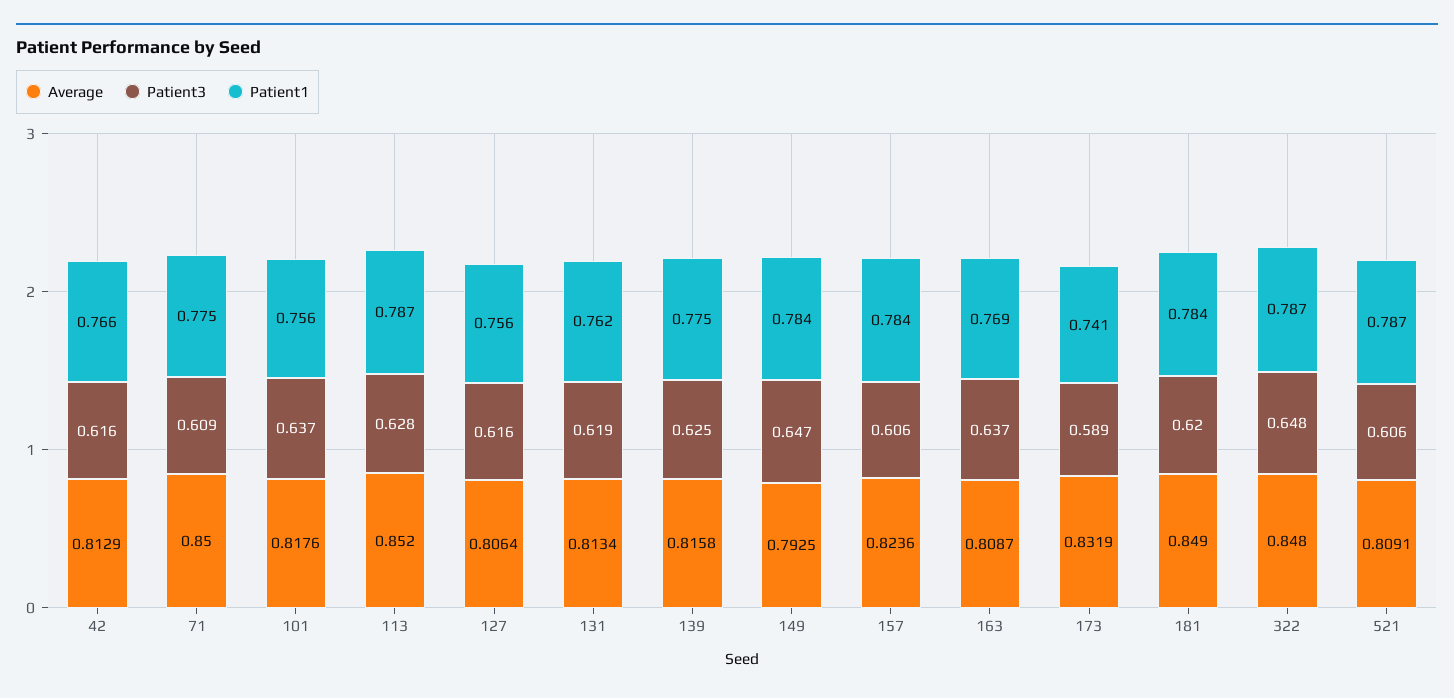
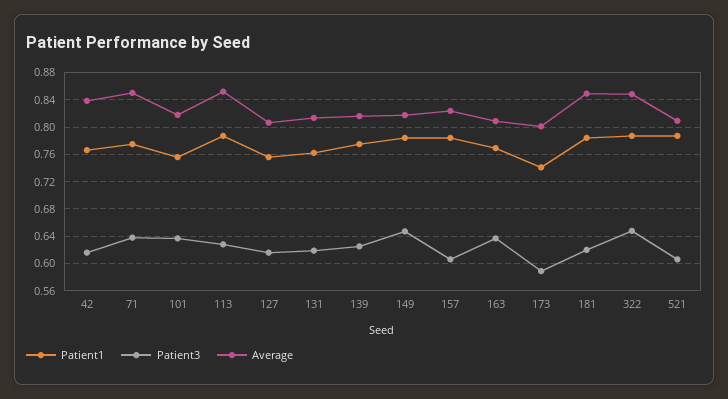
Average, 42: 0.8129 -> 0.84
Patient3, 71: 0.609 -> 0.64
Average, 149: 0.7925 -> 0.82
Average, 173: 0.8319 -> 0.8

